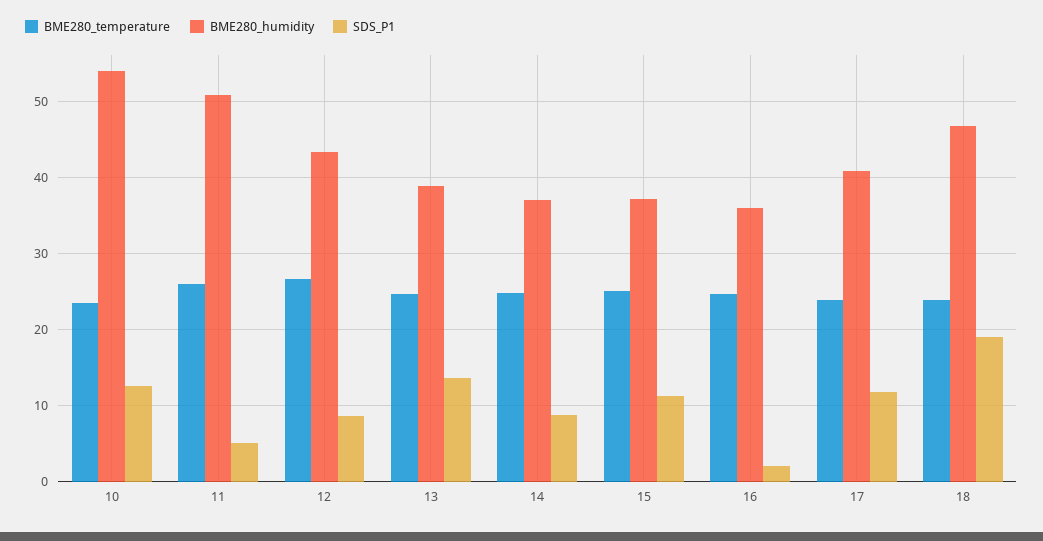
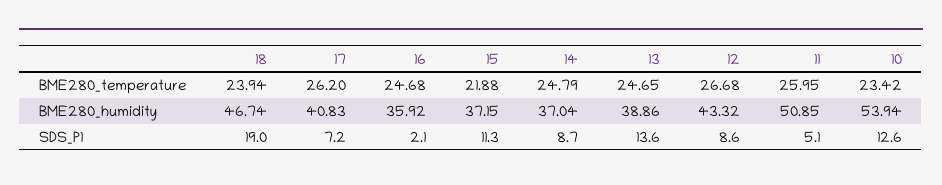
BME280_temperature, 15: 25 -> 21.88
BME280_temperature, 17: 24 -> 26.2
SDS_P1, 17: 12 -> 7.2

